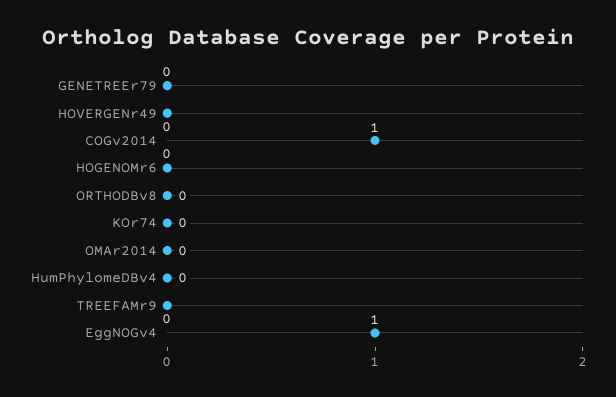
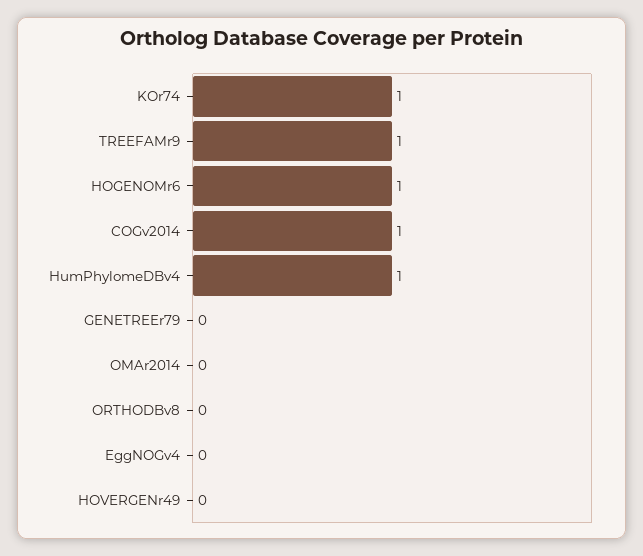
HOGENOMr6: 0 -> 1
KOr74: 0 -> 1
HumPhylomeDBv4: 0 -> 1
TREEFAMr9: 0 -> 1
EggNOGv4: 1 -> 0

